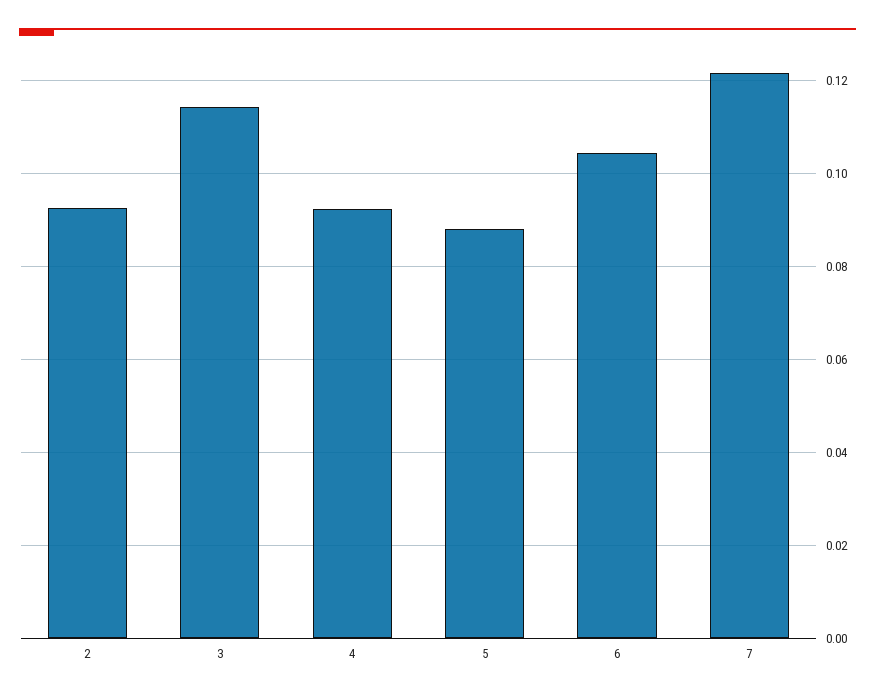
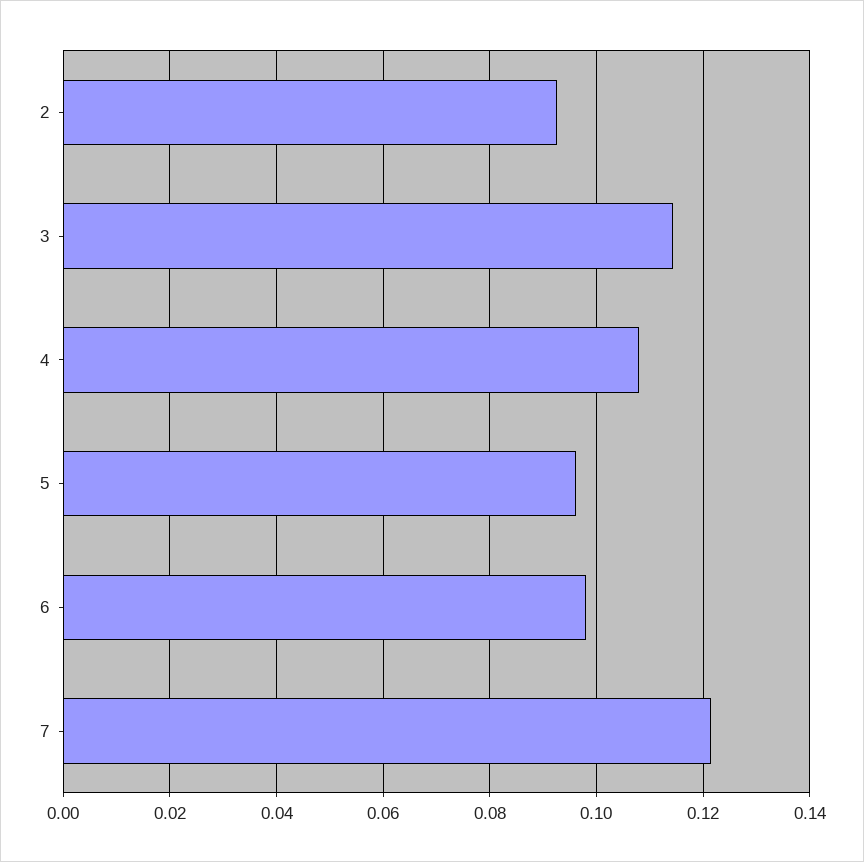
4: 0.092 -> 0.108
5: 0.088 -> 0.096
6: 0.104 -> 0.098

